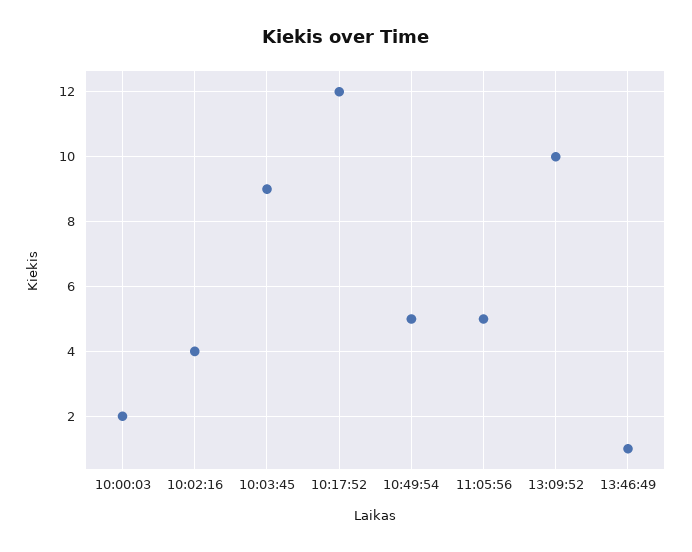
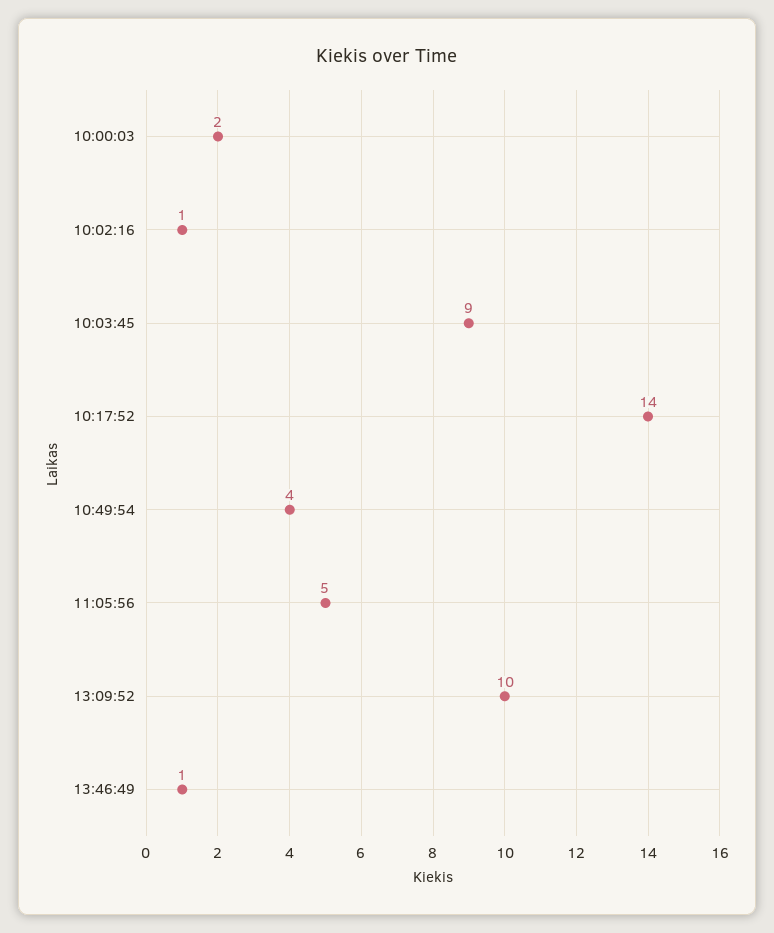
10:02:16: 4 -> 1
10:17:52: 12 -> 14
10:49:54: 5 -> 4

